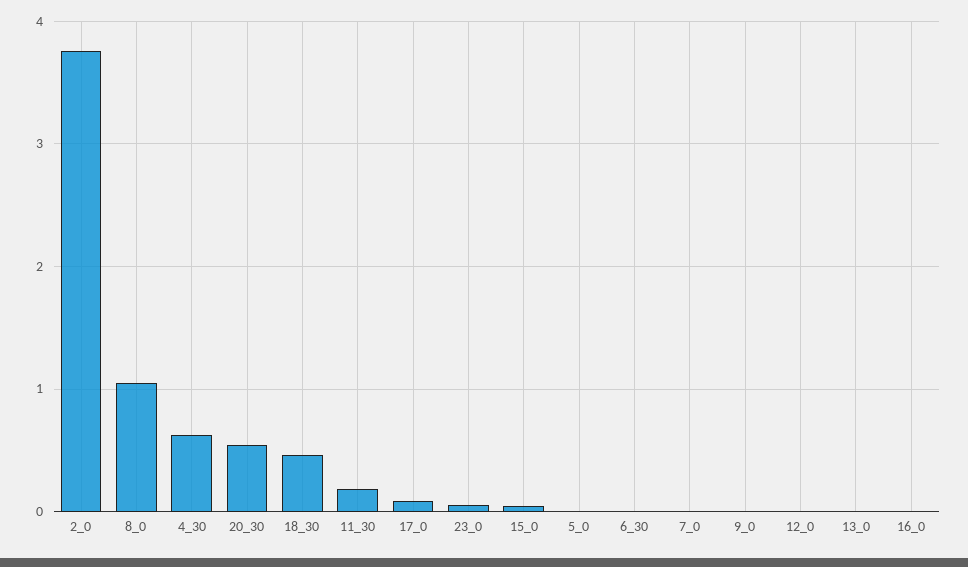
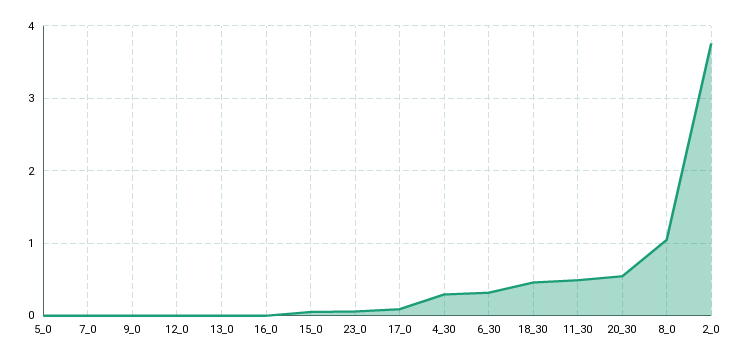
4_30: 0.6 -> 0.3
11_30: 0.2 -> 0.5
6_30: 0 -> 0.3

